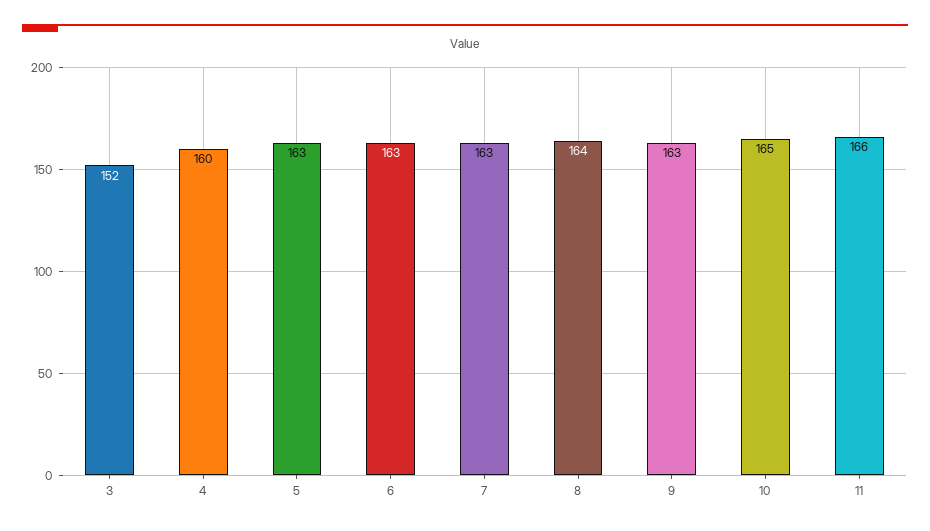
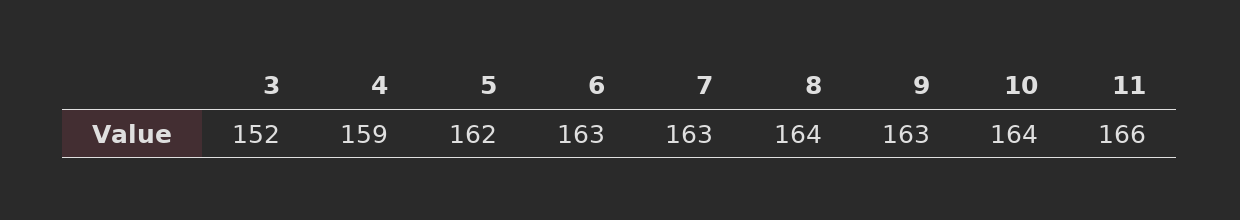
4: 160 -> 159
5: 163 -> 162
10: 165 -> 164

